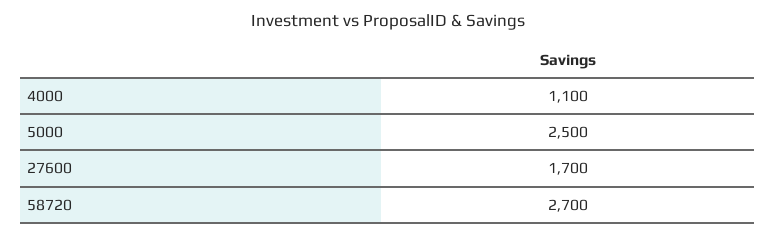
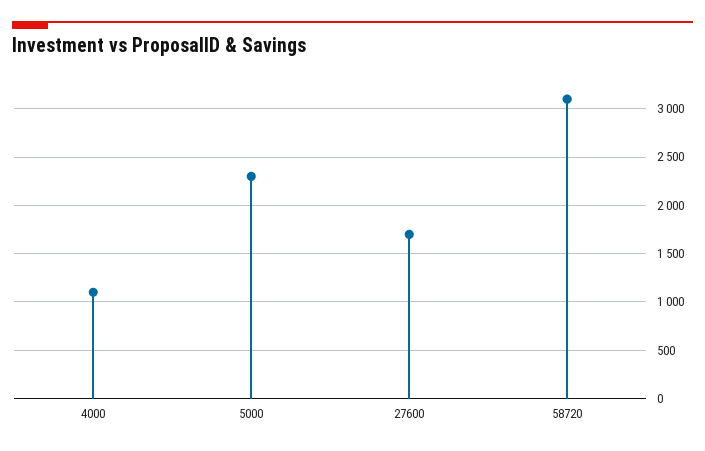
5000: 2500 -> 2300
58720: 2700 -> 3100

